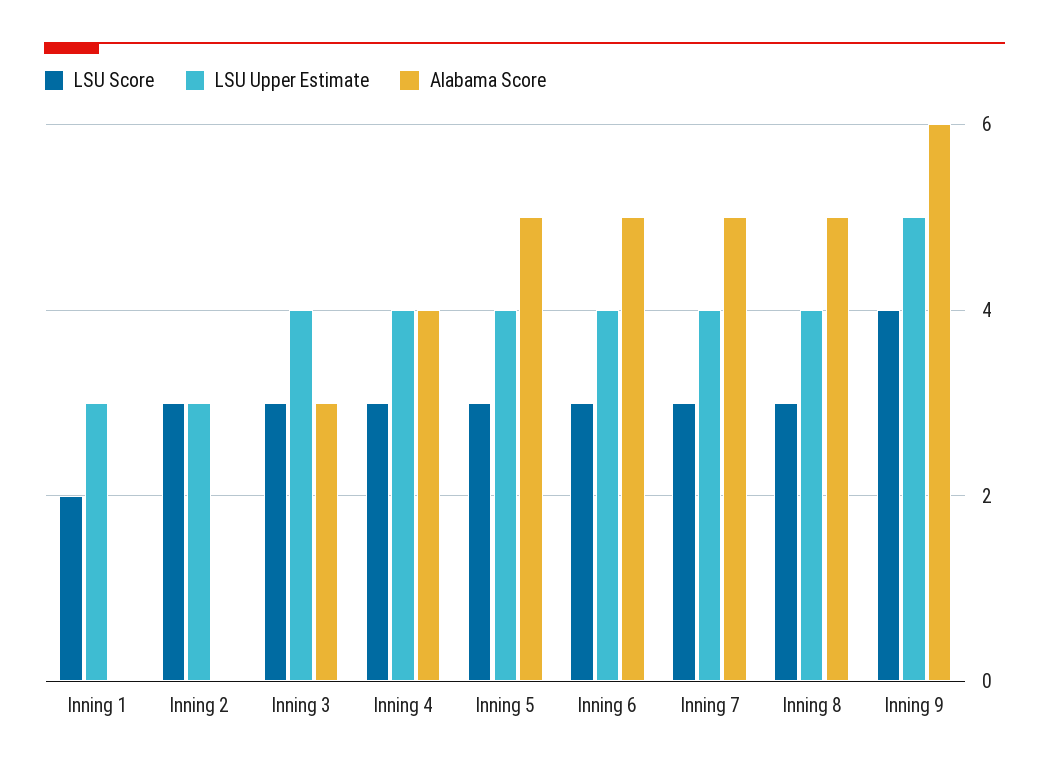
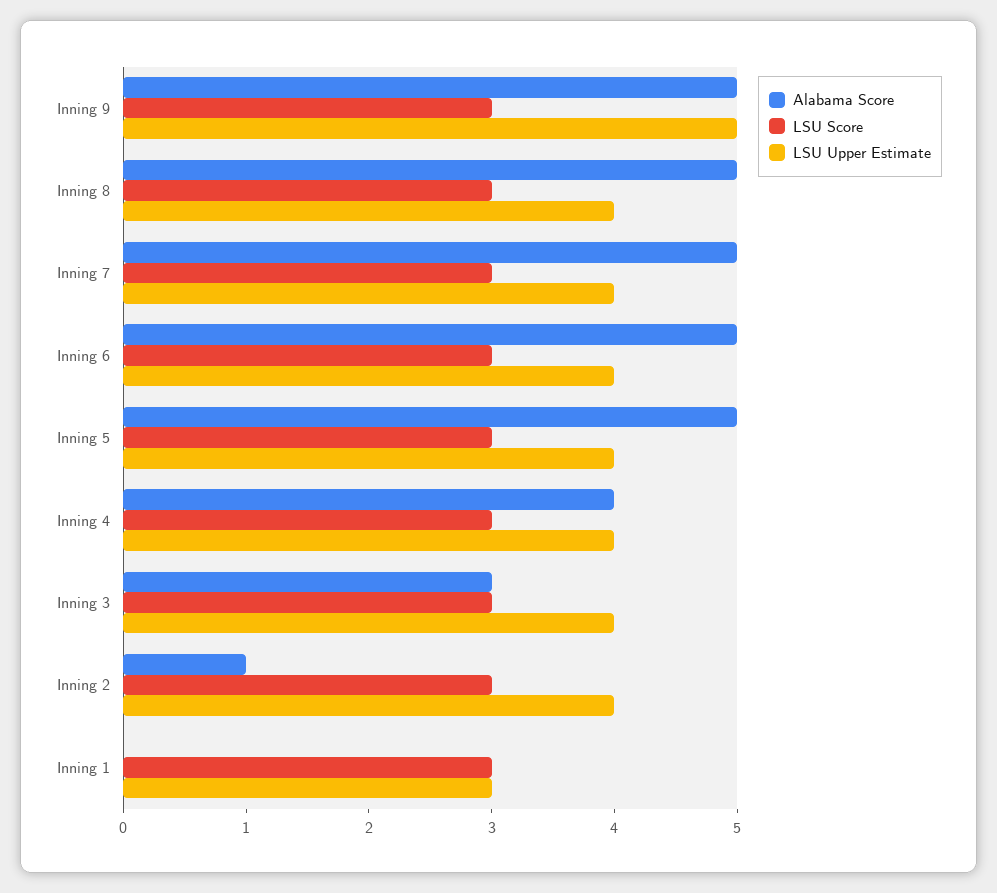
LSU Score, Inning 1: 2 -> 3
LSU Upper Estimate, Inning 2: 3 -> 4
Alabama Score, Inning 2: 0 -> 1
LSU Score, Inning 9: 4 -> 3
Alabama Score, Inning 9: 6 -> 5

